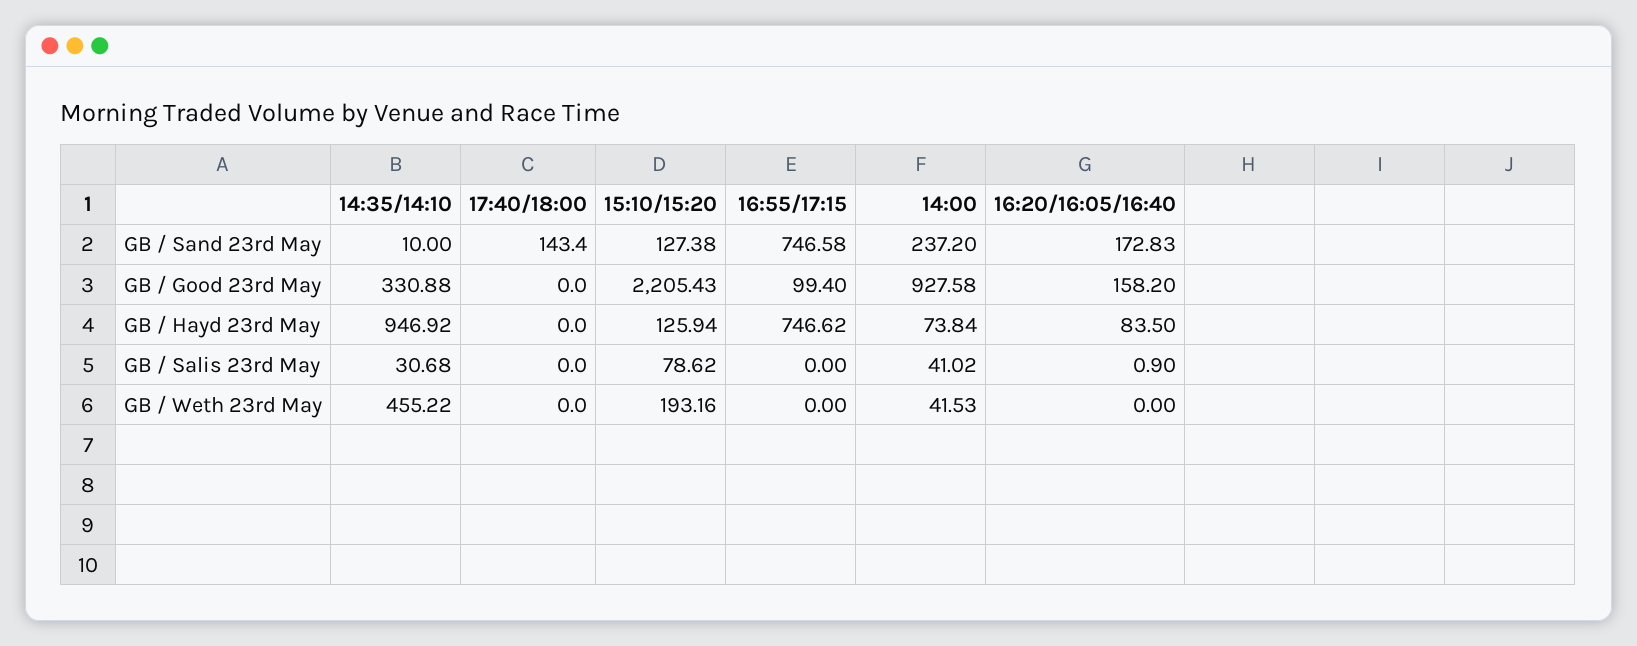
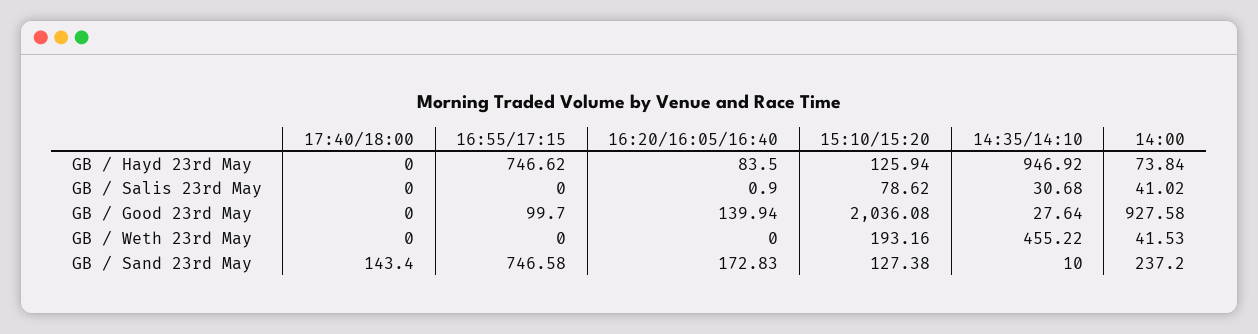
14:35/14:10, GB / Good 23rd May: 330.88 -> 27.64
15:10/15:20, GB / Good 23rd May: 2205.43 -> 2036.08
16:55/17:15, GB / Good 23rd May: 99.4 -> 99.7
16:20/16:05/16:40, GB / Good 23rd May: 158.2 -> 139.94

